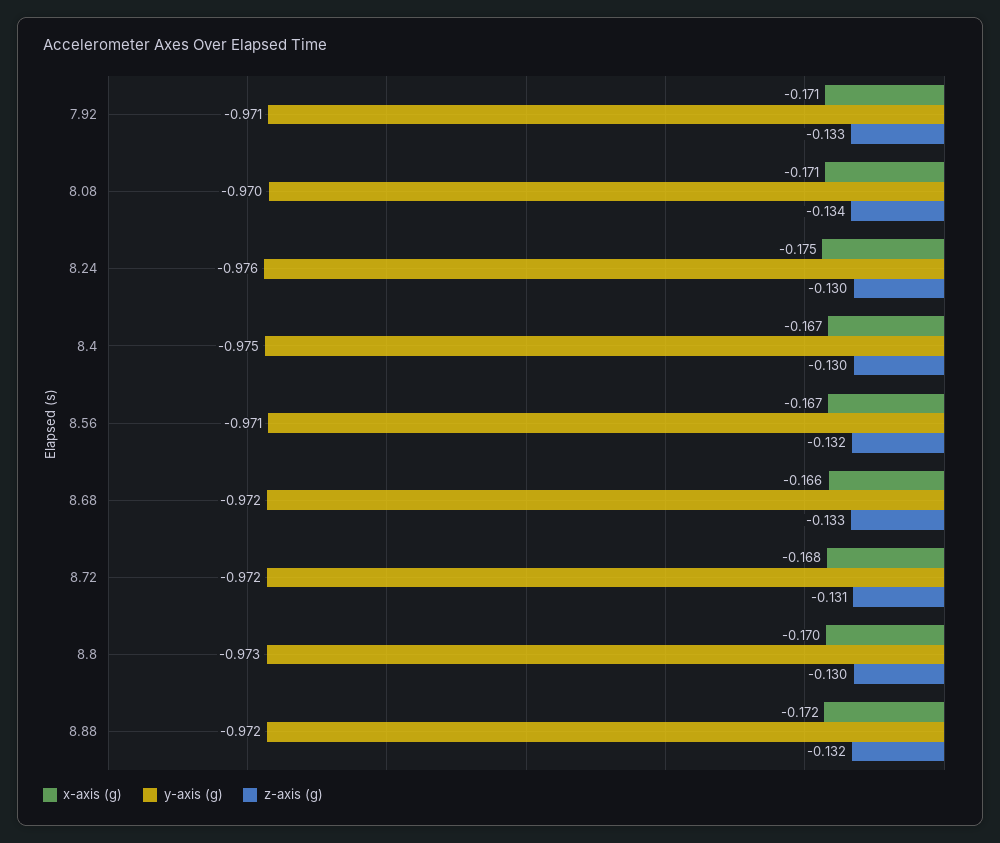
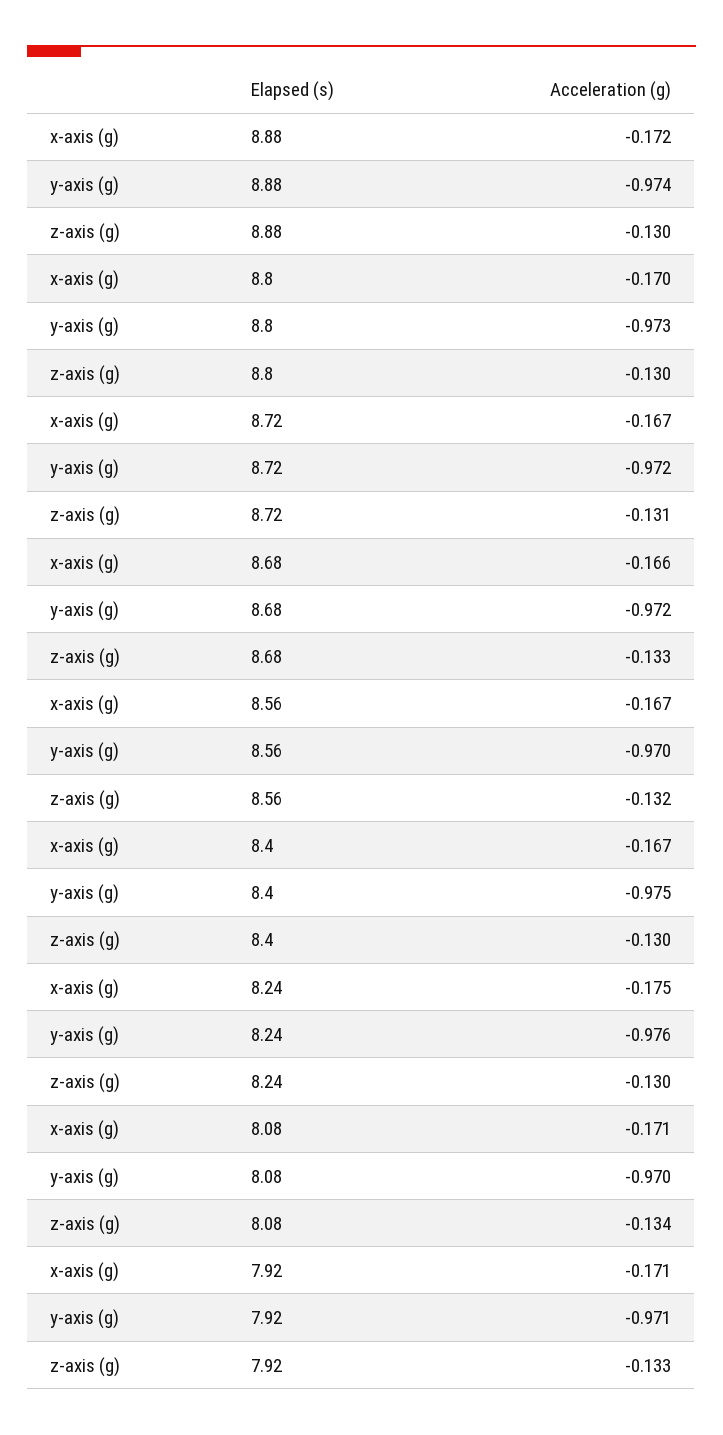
y-axis (g), 8.56: -0.971 -> -0.97
x-axis (g), 8.72: -0.168 -> -0.167
y-axis (g), 8.88: -0.972 -> -0.974
z-axis (g), 8.88: -0.132 -> -0.13

